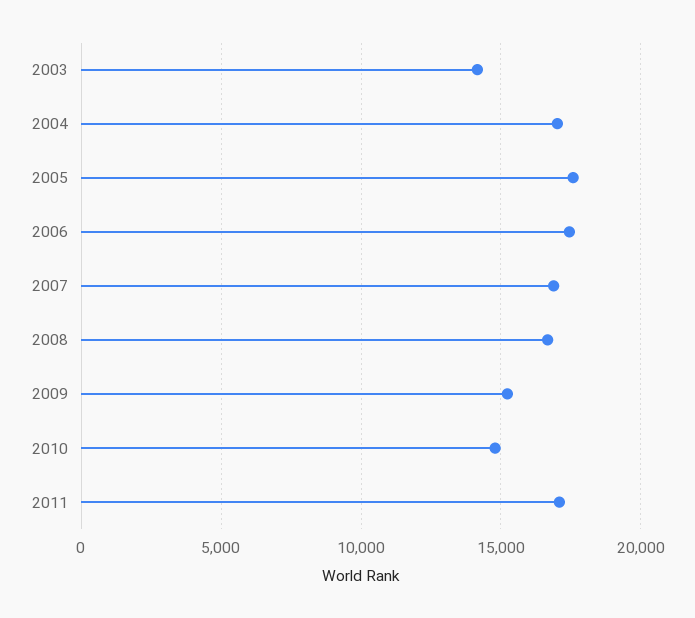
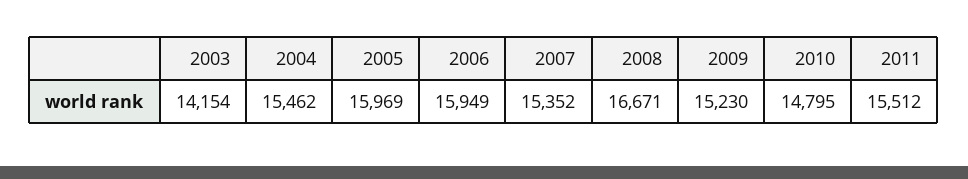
2004: 17000 -> 15462
2005: 17500 -> 15969
2006: 17500 -> 15949
2007: 17000 -> 15352
2011: 17000 -> 15512

